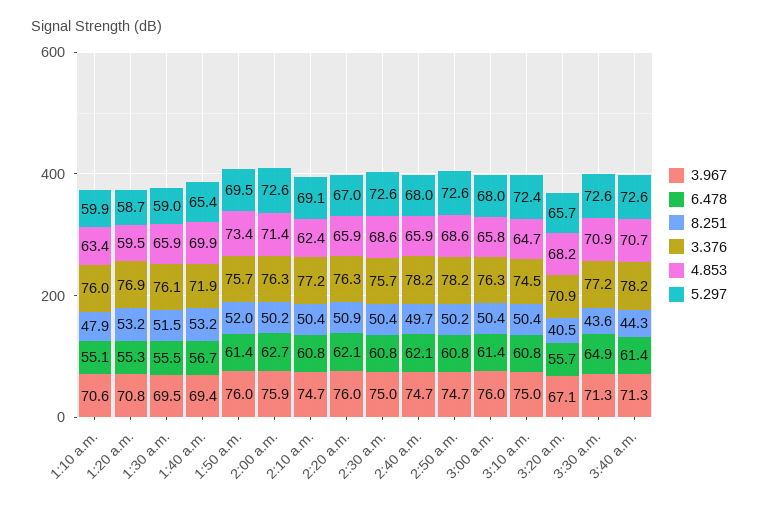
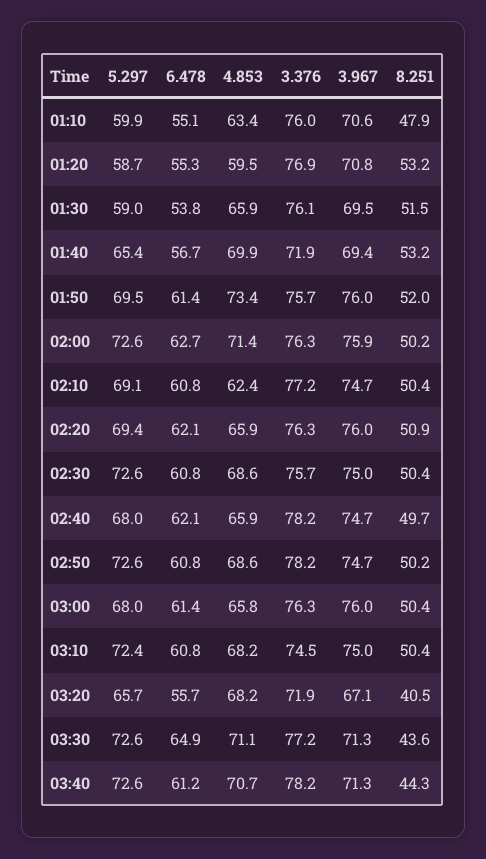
6.478, 1:30 a.m.: 55.5 -> 53.8
5.297, 2:20 a.m.: 67 -> 69.4
4.853, 3:10 a.m.: 64.7 -> 68.2
3.376, 3:20 a.m.: 70.9 -> 71.9
4.853, 3:30 a.m.: 70.9 -> 71.1
6.478, 3:40 a.m.: 61.4 -> 61.2

